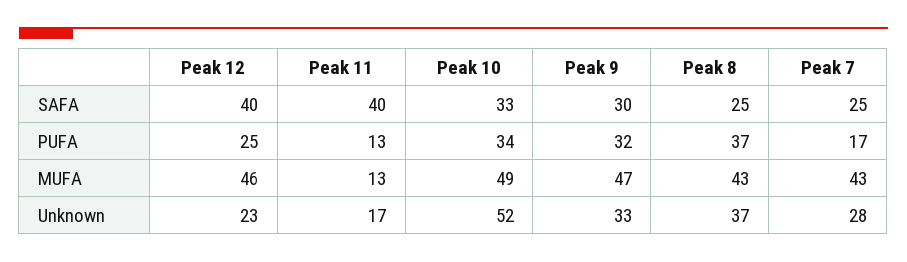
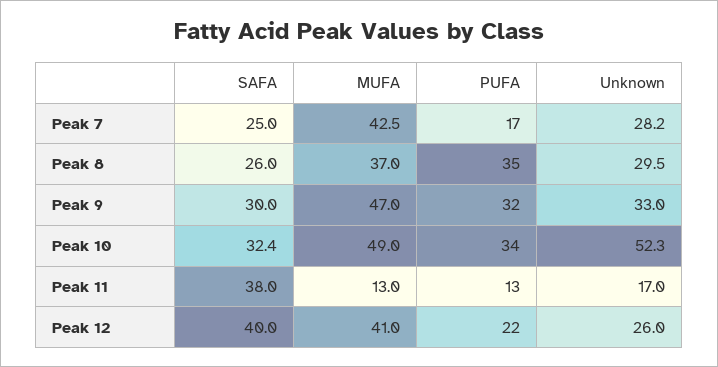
Peak 11, SAFA: 40 -> 38
Peak 10, SAFA: 33 -> 32.4
Peak 8, SAFA: 25 -> 26
Peak 12, PUFA: 25 -> 22
Peak 8, PUFA: 37 -> 35
Peak 12, MUFA: 46 -> 41
Peak 8, MUFA: 43 -> 37
Peak 12, Unknown: 23 -> 26
Peak 8, Unknown: 37 -> 29.5

